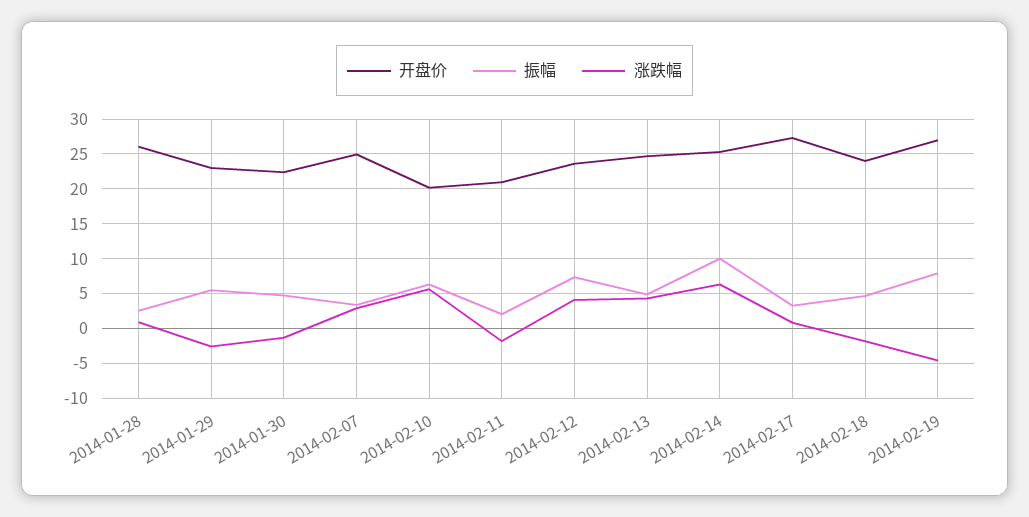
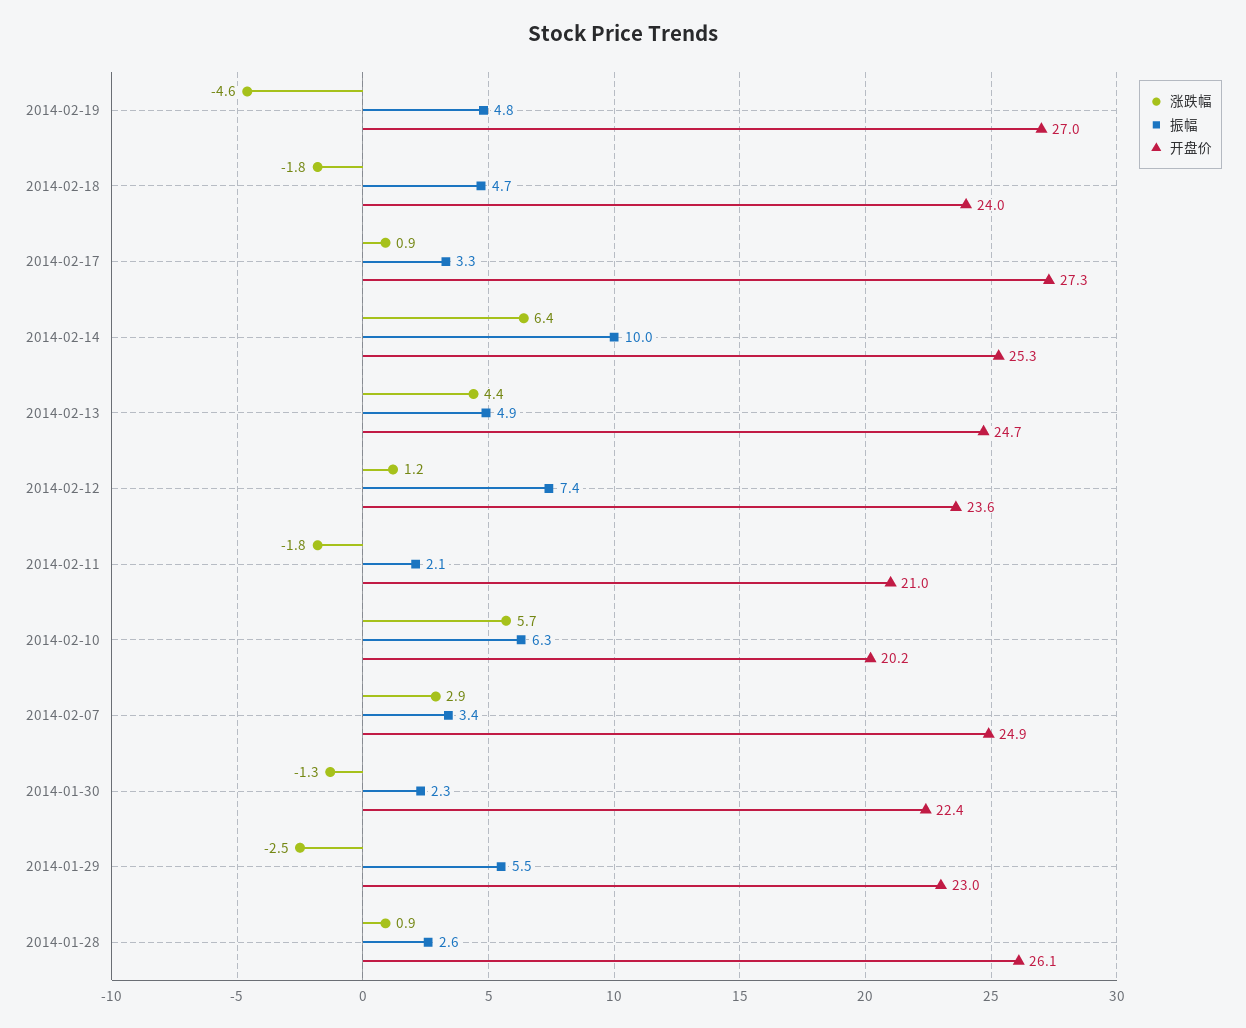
振幅, 2014-01-30: 5 -> 2.3
涨跌幅, 2014-02-12: 4 -> 1.2
振幅, 2014-02-19: 8 -> 4.8

